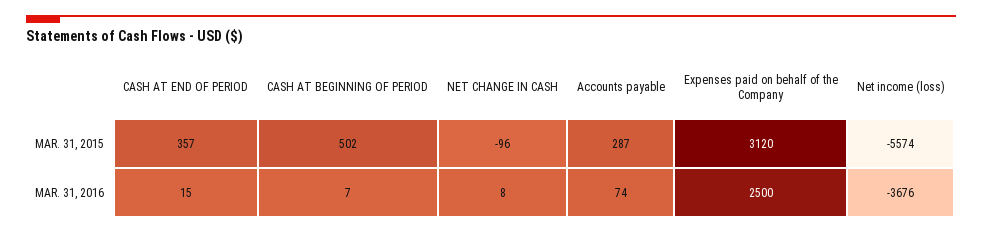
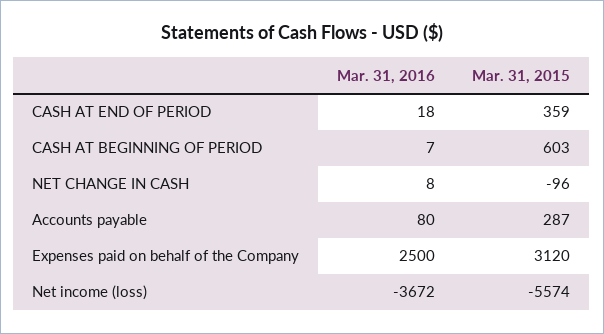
CASH AT END OF PERIOD, MAR. 31, 2015: 357 -> 359
CASH AT BEGINNING OF PERIOD, MAR. 31, 2015: 502 -> 603
CASH AT END OF PERIOD, MAR. 31, 2016: 15 -> 18
Accounts payable, MAR. 31, 2016: 74 -> 80
Net income (loss), MAR. 31, 2016: -3676 -> -3672

